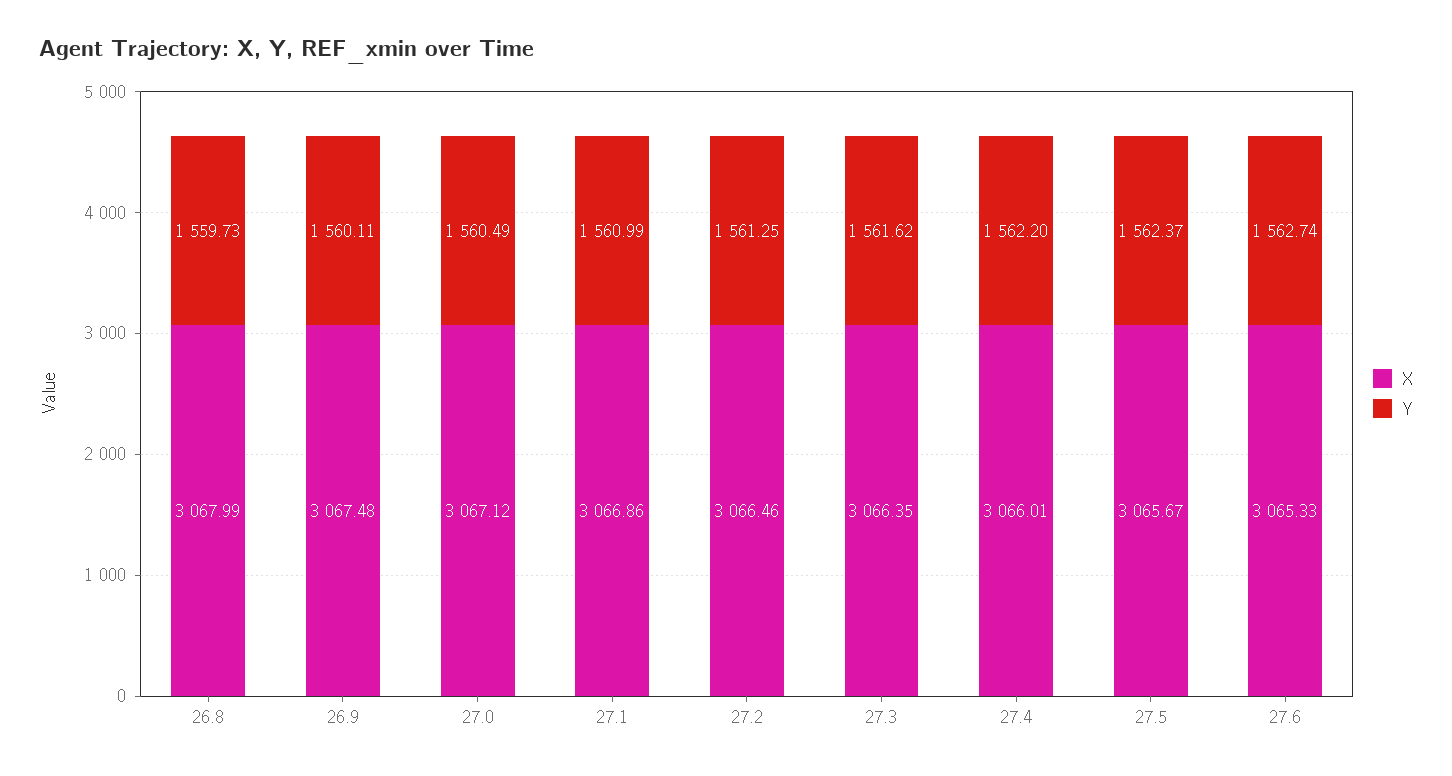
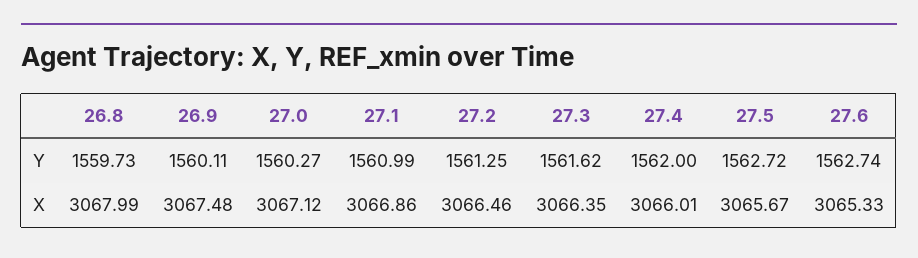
Y, 27.0: 1560.49 -> 1560.27
Y, 27.4: 1562.2 -> 1562
Y, 27.5: 1562.37 -> 1562.72

